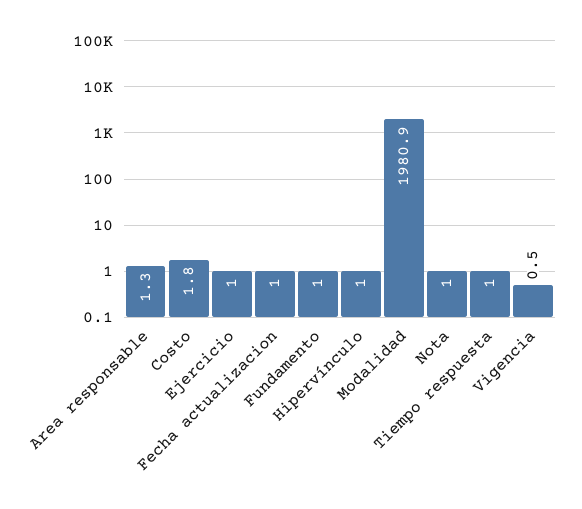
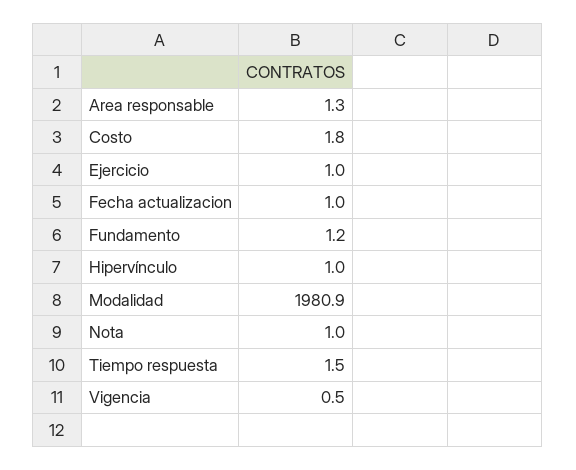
Fundamento: 1 -> 1.2
Tiempo respuesta: 1 -> 1.5

